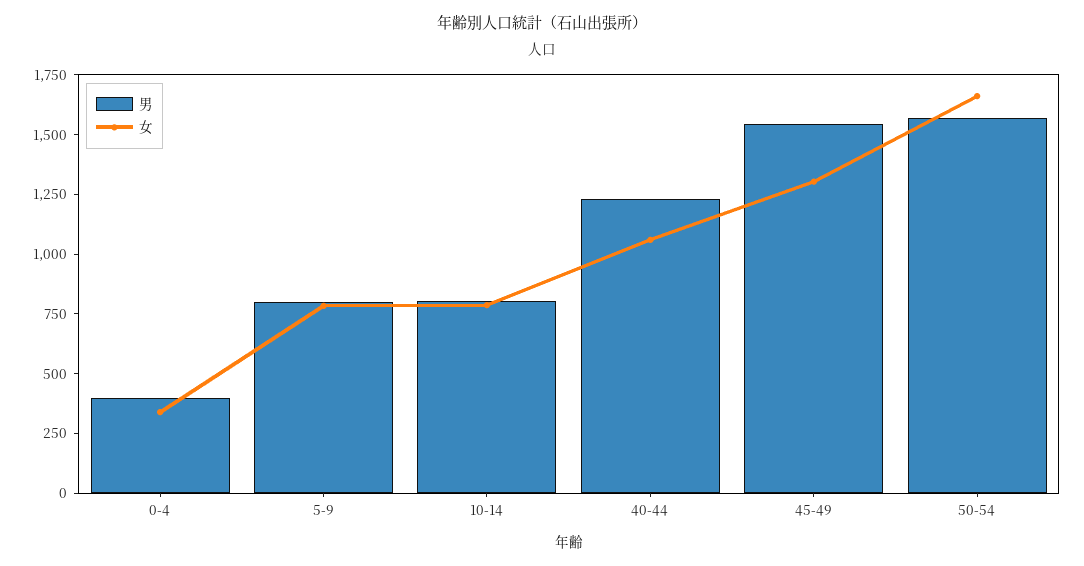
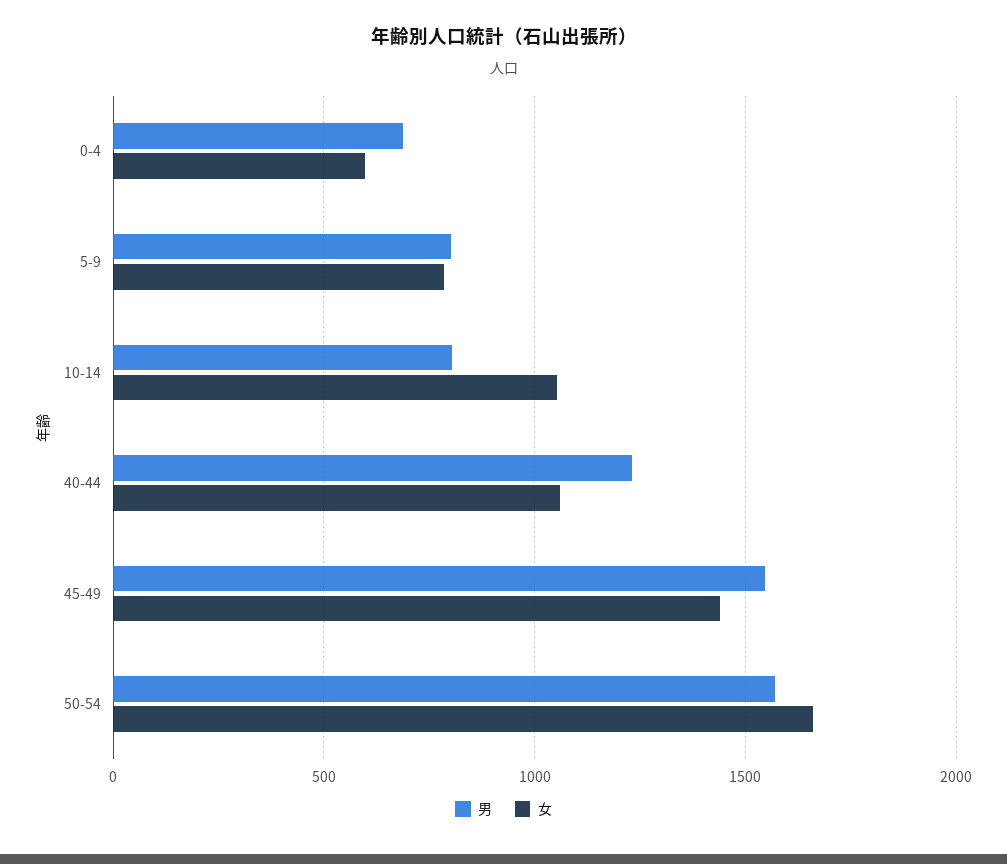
男, 0-4: 400 -> 700
女, 0-4: 350 -> 600
女, 10-14: 800 -> 1050
女, 45-49: 1300 -> 1450

